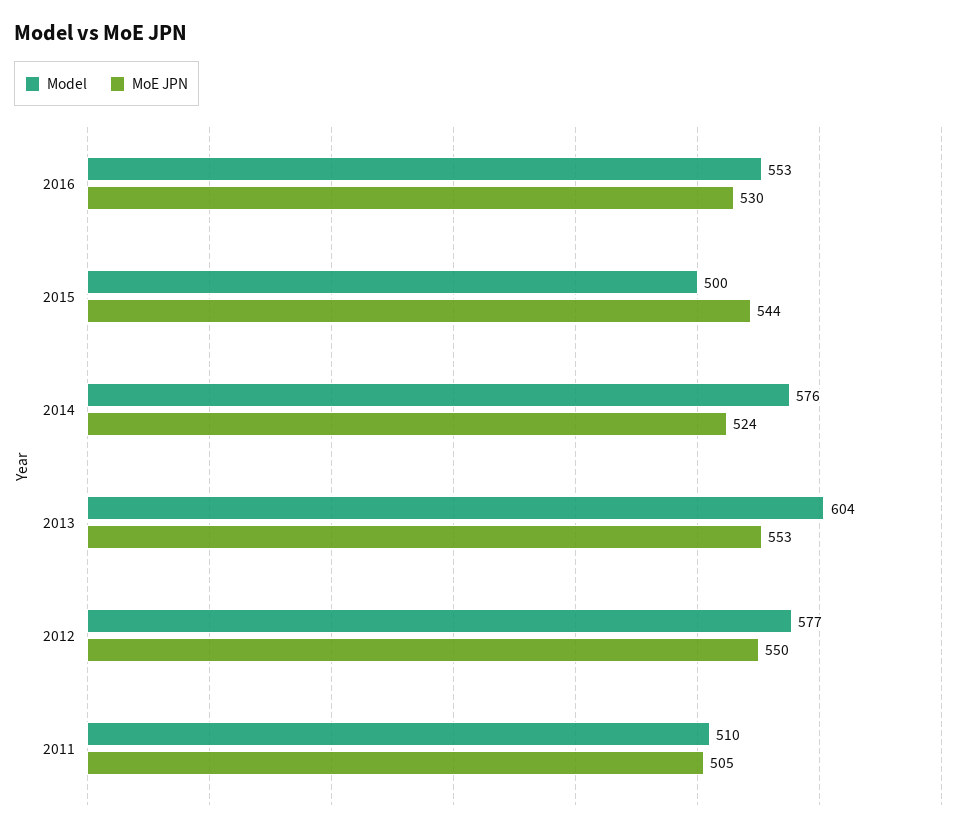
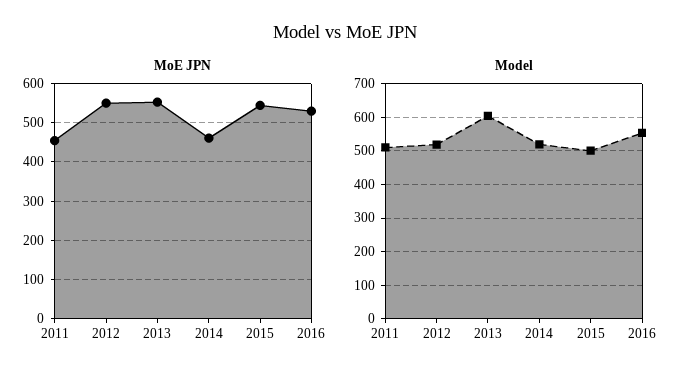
Model, 2014: 576 -> 520
MoE JPN, 2014: 524 -> 460
Model, 2012: 577 -> 520
MoE JPN, 2011: 505 -> 460

